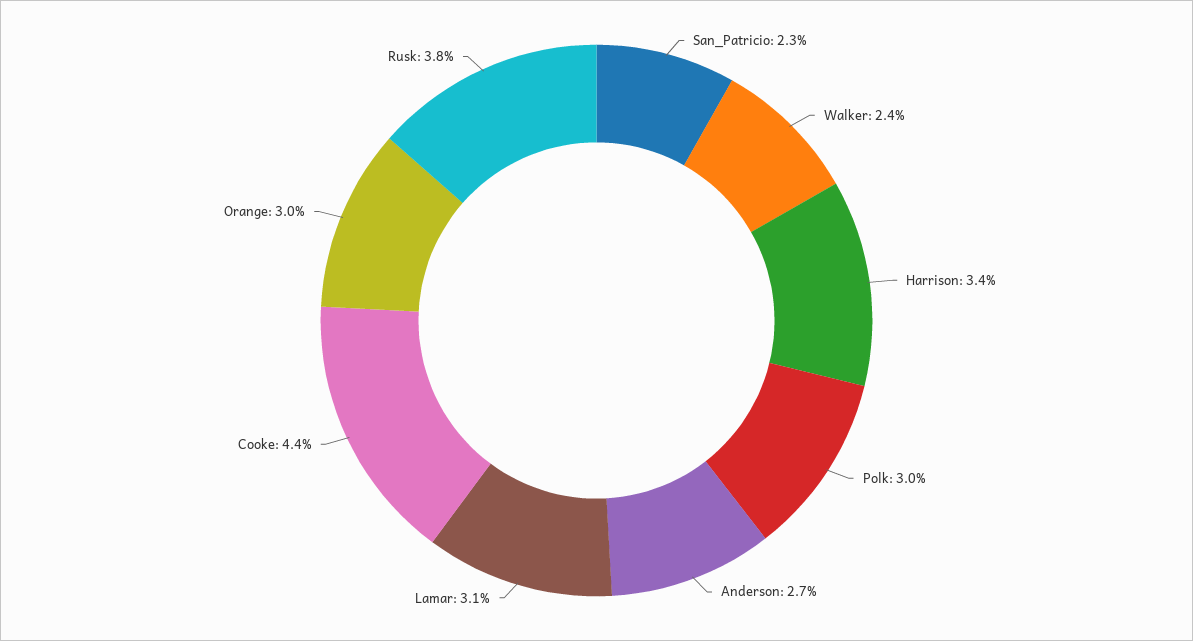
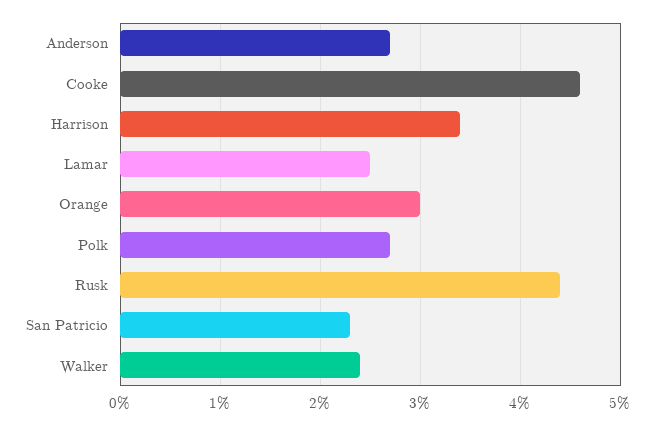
Polk: 3 -> 2.7
Lamar: 3.1 -> 2.5
Cooke: 4.4 -> 4.6
Rusk: 3.8 -> 4.4

